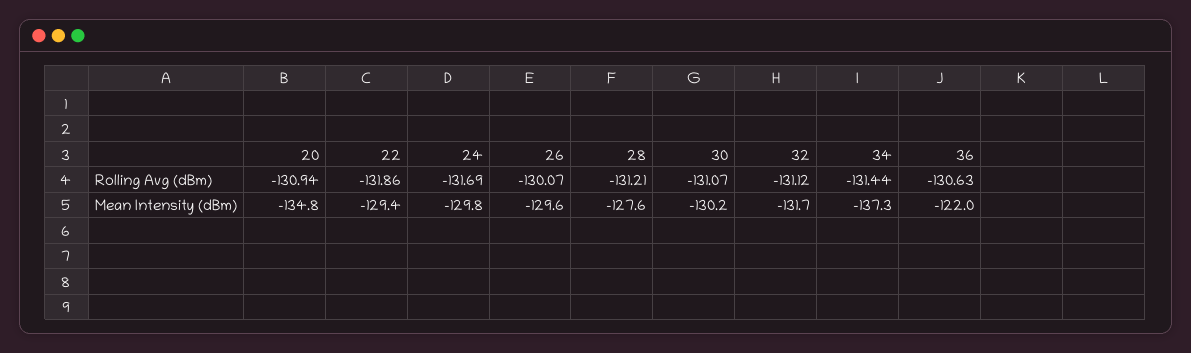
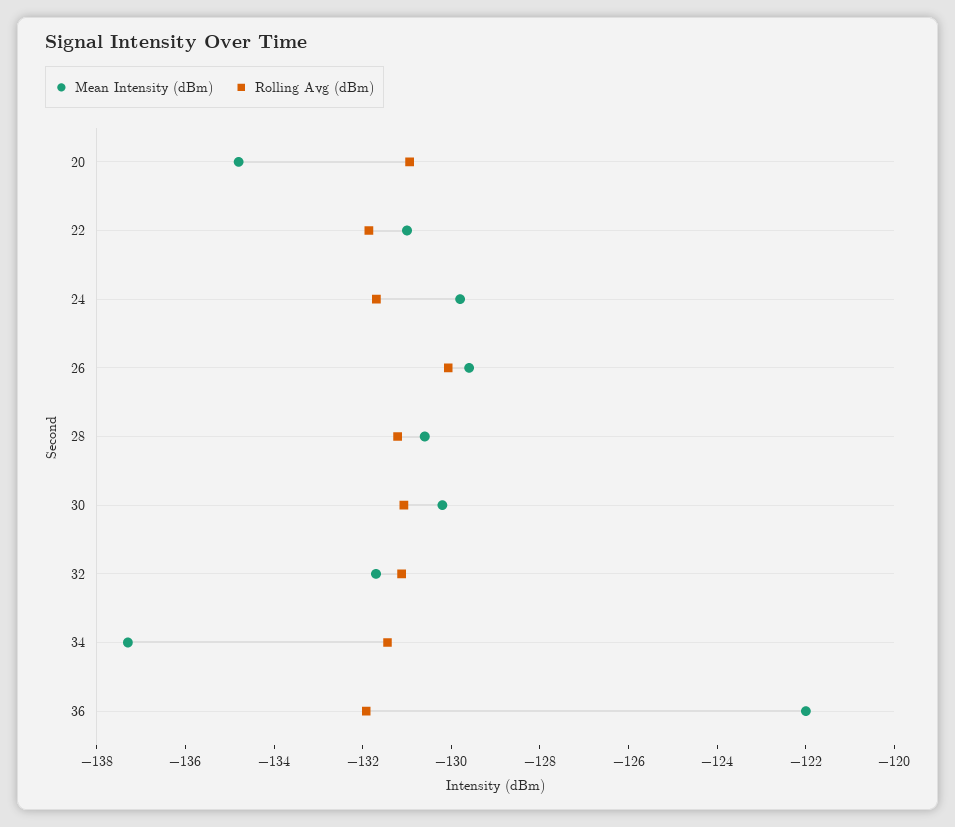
Rolling Avg (dBm), 36: -130.63 -> -132
Mean Intensity (dBm), 22: -129.4 -> -131
Mean Intensity (dBm), 28: -127.6 -> -130.5

